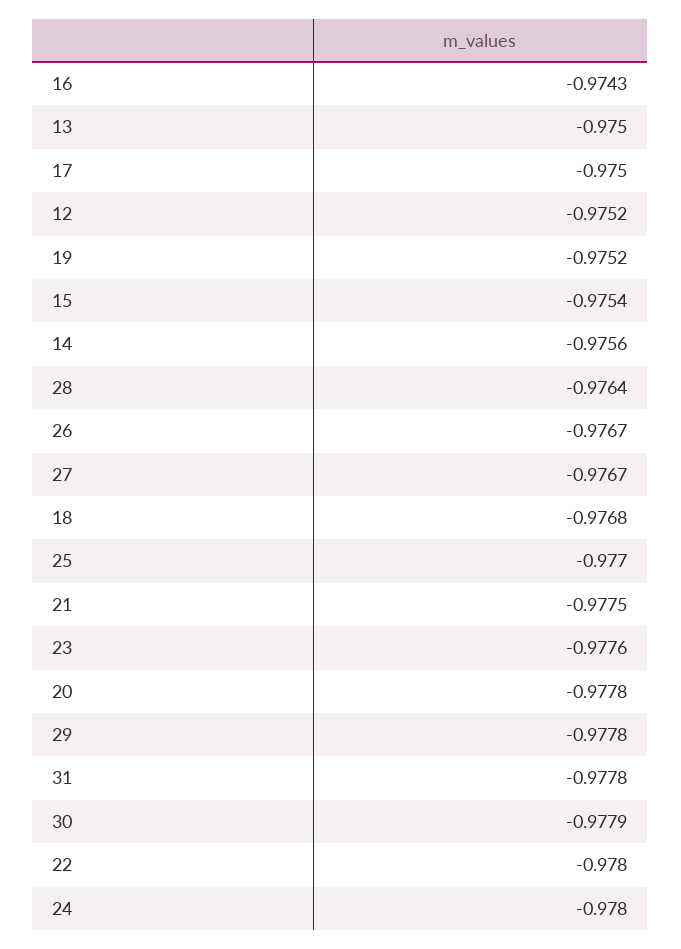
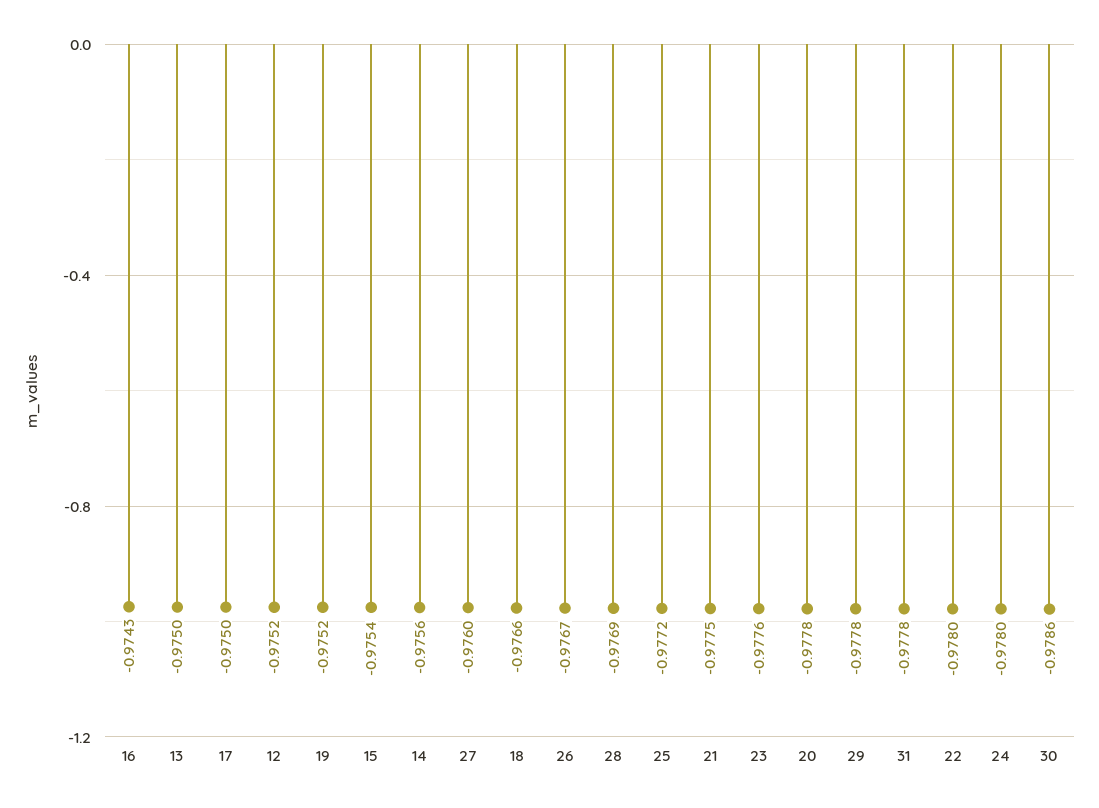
28: -0.9764 -> -0.9769
27: -0.9767 -> -0.976
18: -0.9768 -> -0.9766
25: -0.977 -> -0.9772
30: -0.9779 -> -0.9786

